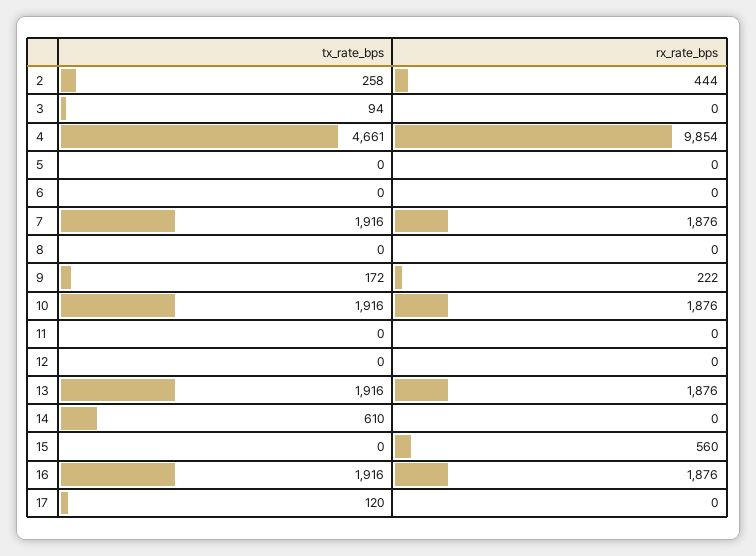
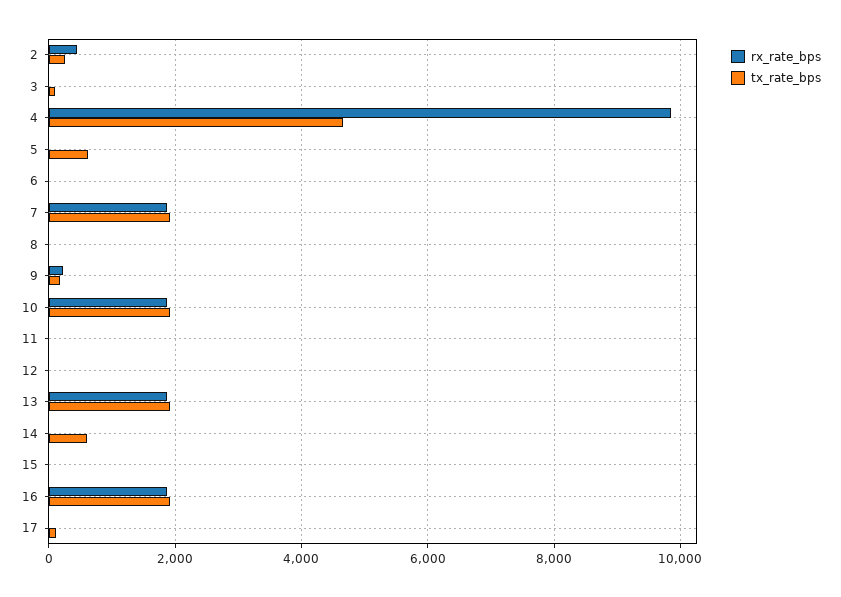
tx_rate_bps, 5: 0 -> 600
rx_rate_bps, 15: 560 -> 0

